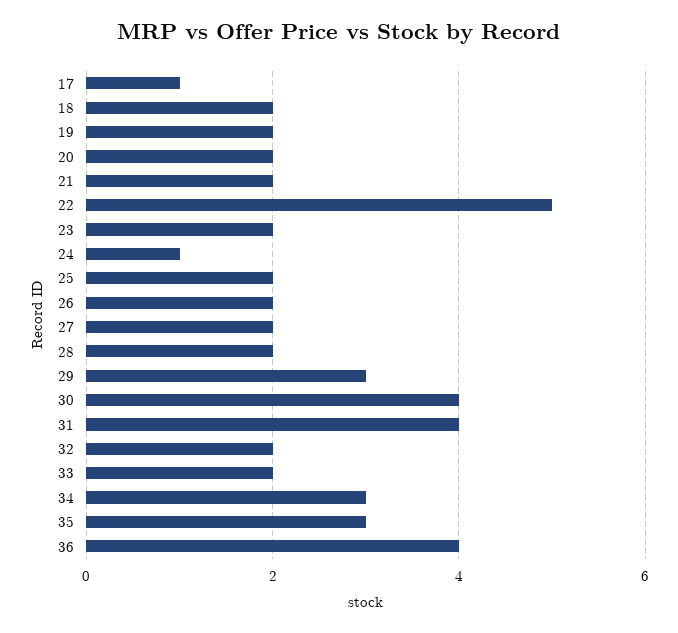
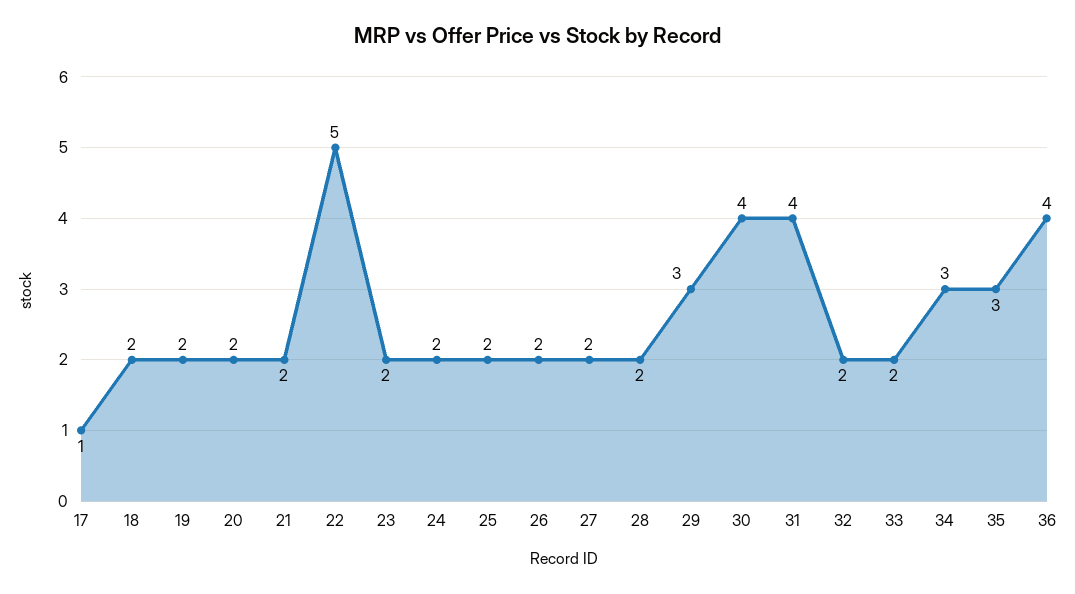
24: 1 -> 2

